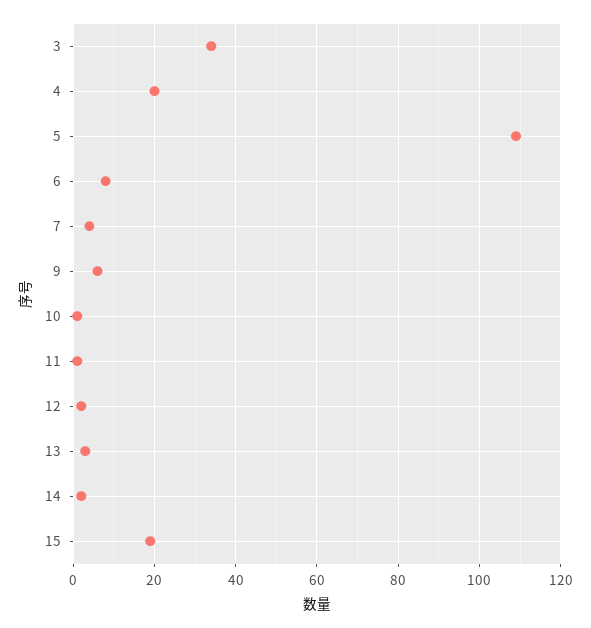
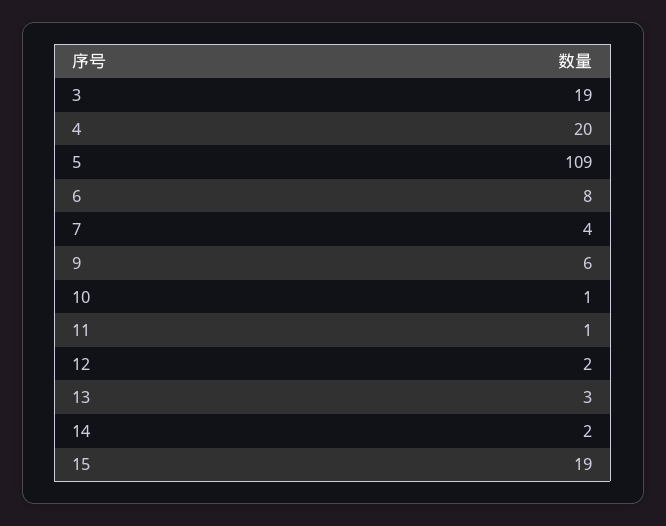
3: 35 -> 19

